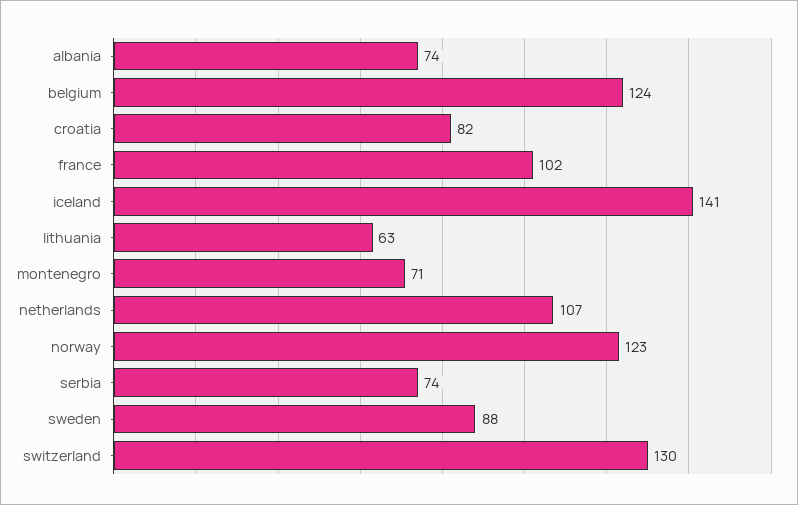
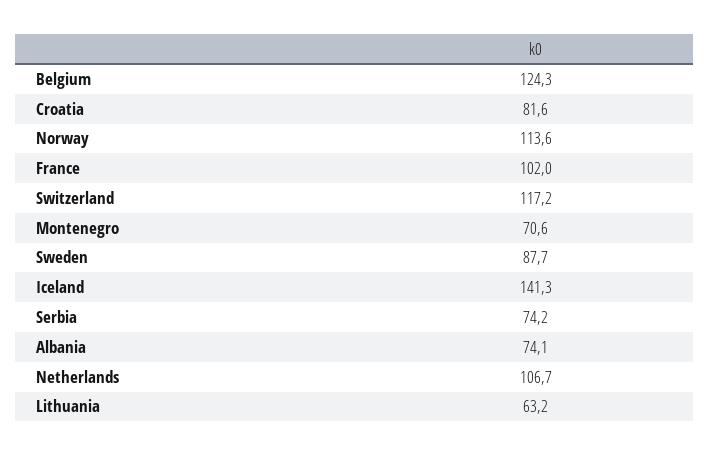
norway: 123 -> 113.6
switzerland: 130 -> 117.2

